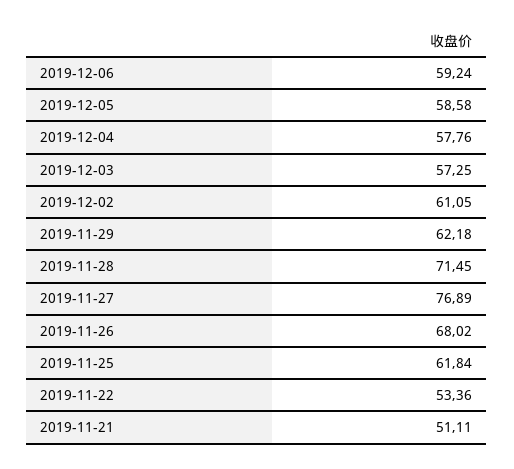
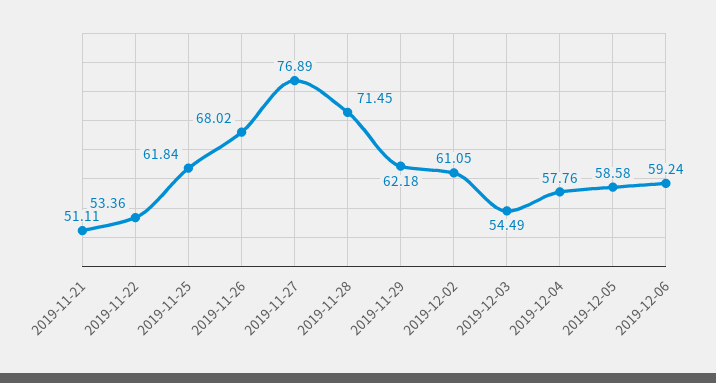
2019-12-03: 57.25 -> 54.49

